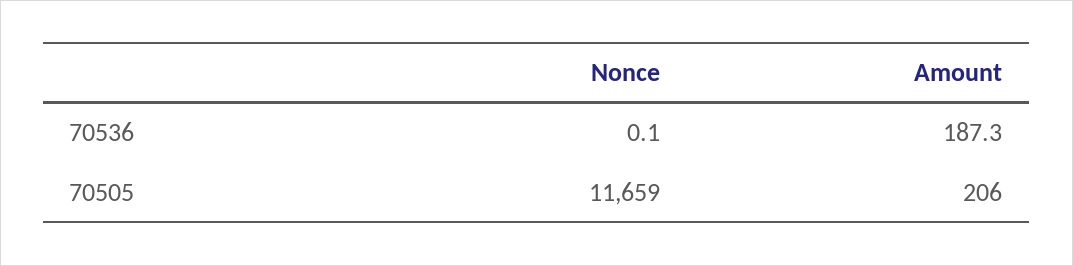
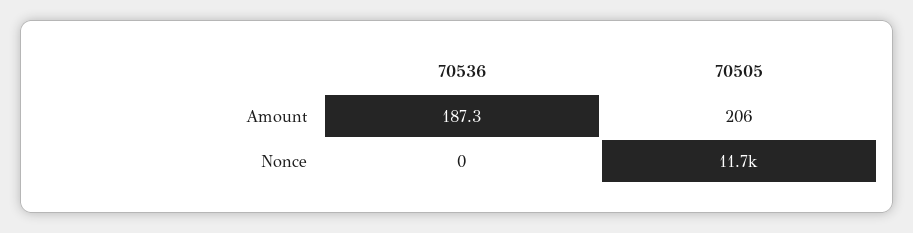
Nonce, 70536: 0.1 -> 0

